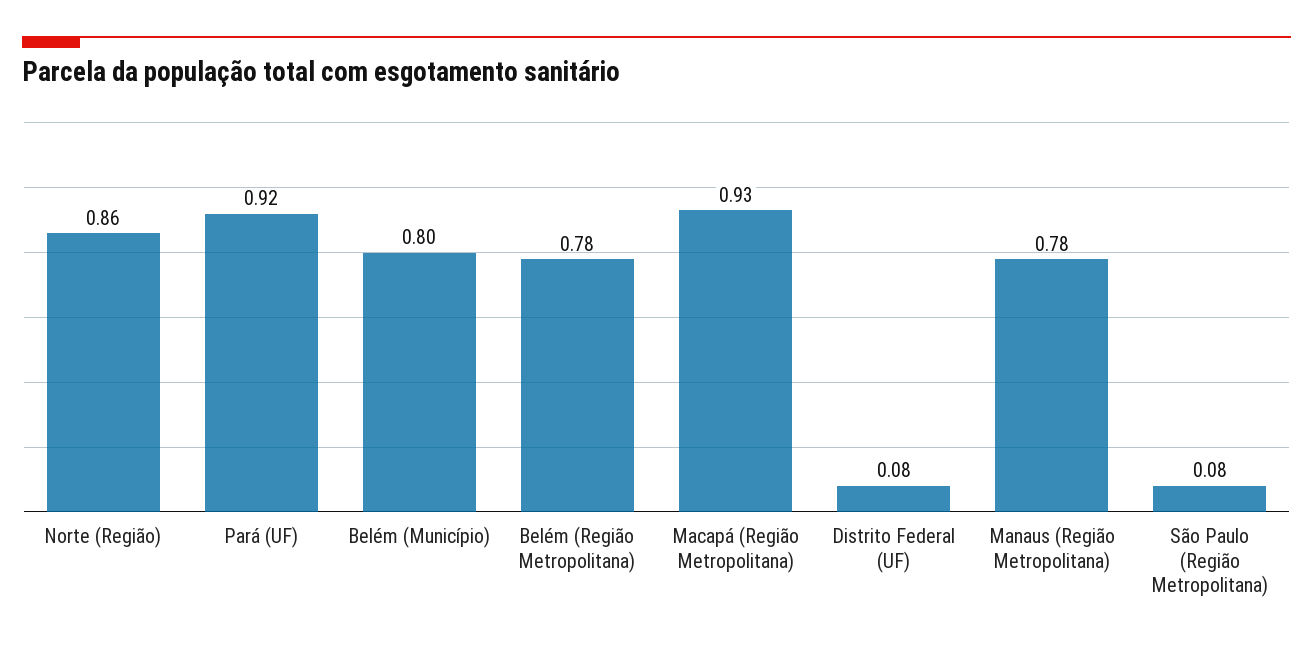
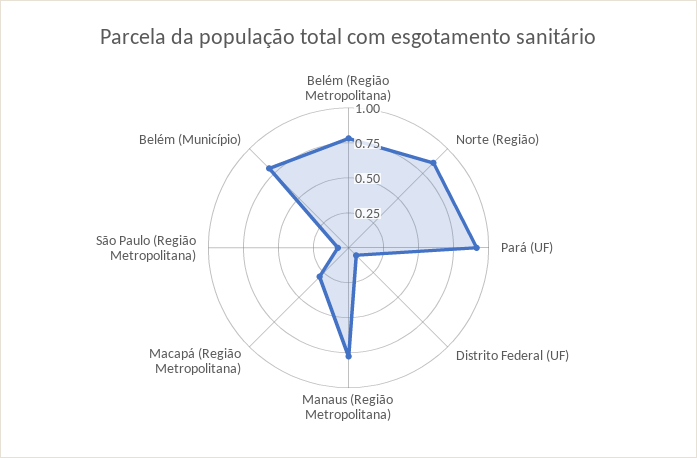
Macapá (Região Metropolitana): 0.93 -> 0.25

